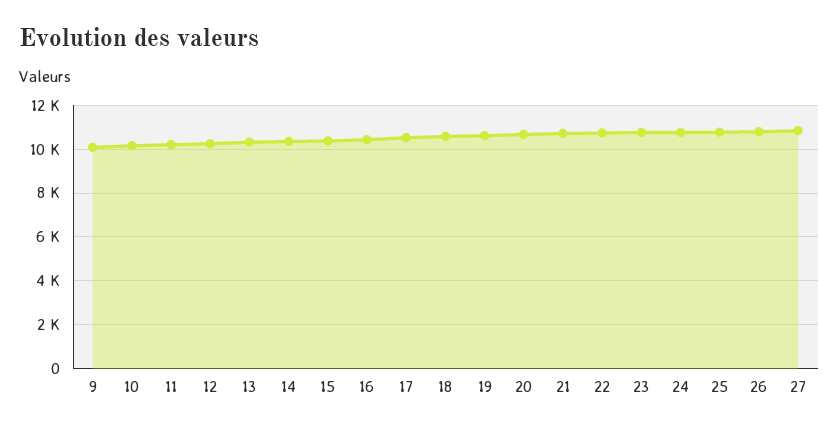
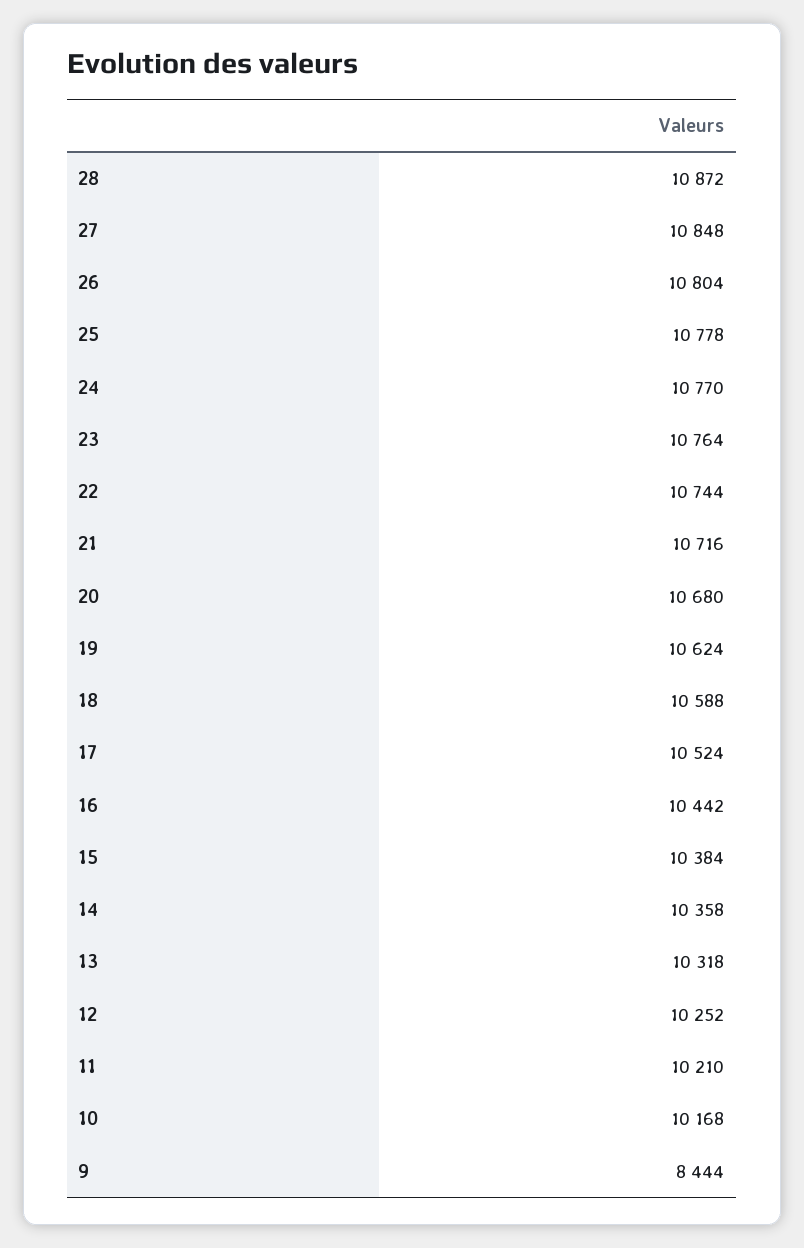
9: 10000 -> 8444
28: none -> 10872

